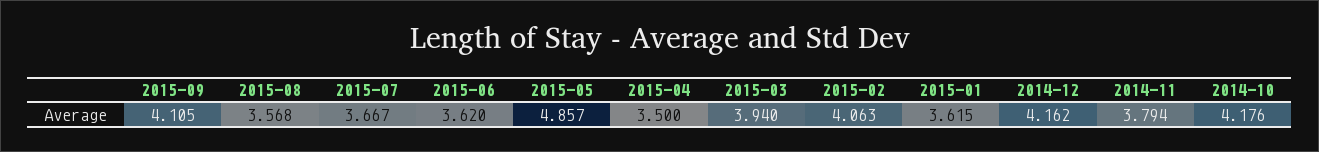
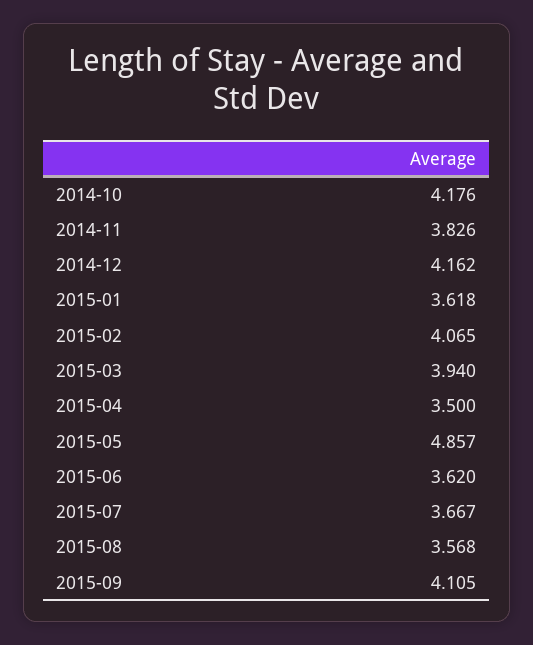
2015-02: 4.063 -> 4.065
2015-01: 3.615 -> 3.618
2014-11: 3.794 -> 3.826

